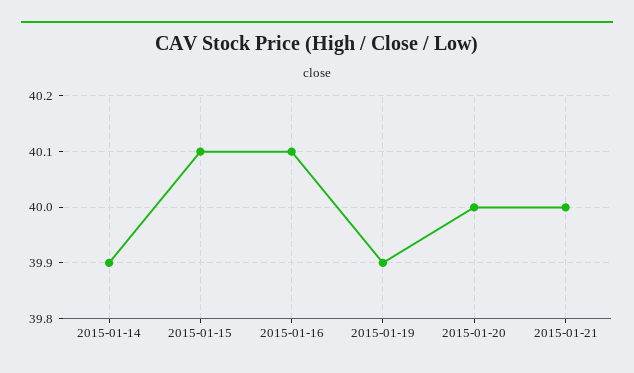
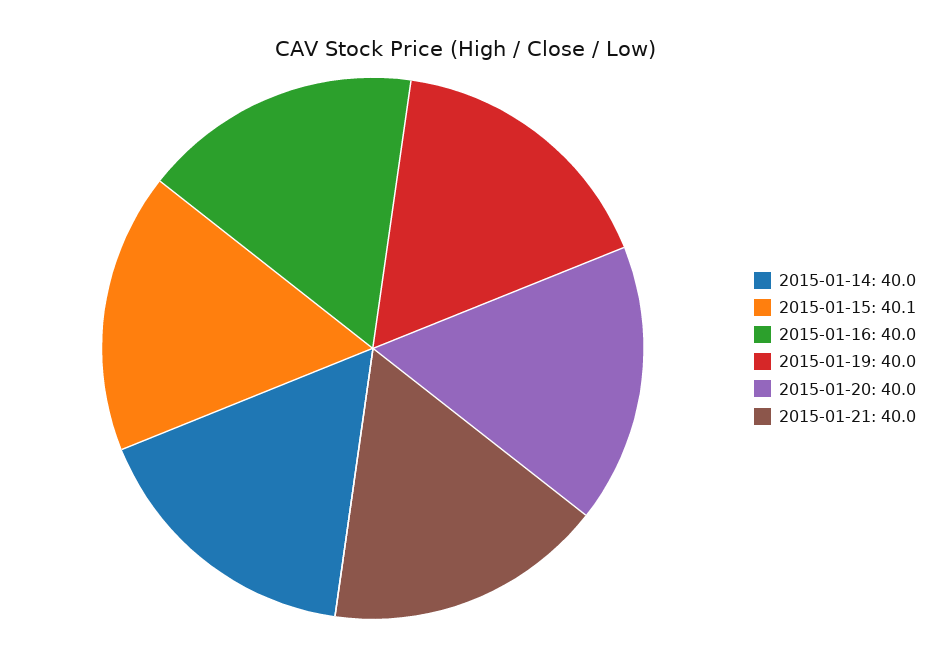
2015-01-14: 39.9 -> 40
2015-01-16: 40.1 -> 40
2015-01-19: 39.9 -> 40

